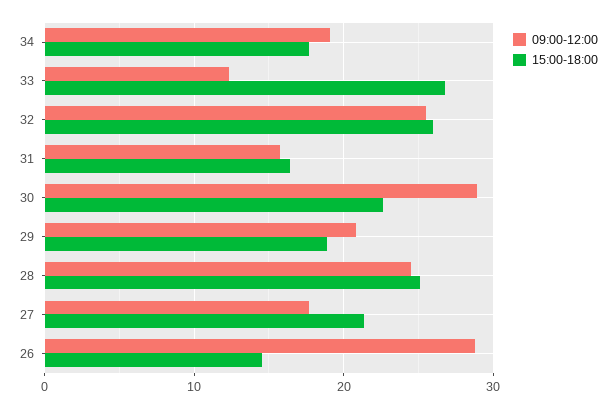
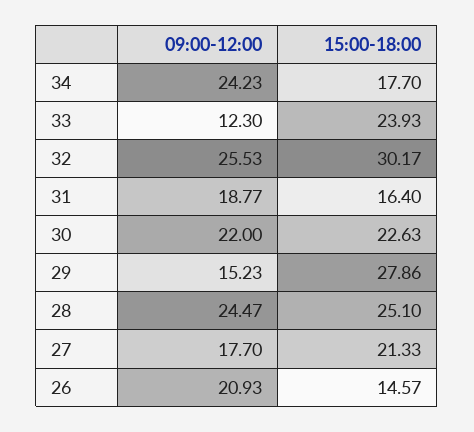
09:00-12:00, 34: 19 -> 24.23
15:00-18:00, 33: 27 -> 23.93
15:00-18:00, 32: 26 -> 30.17
09:00-12:00, 31: 16 -> 18.77
09:00-12:00, 30: 29 -> 22
09:00-12:00, 29: 21 -> 15.23
15:00-18:00, 29: 19 -> 27.86
09:00-12:00, 26: 29 -> 20.93

